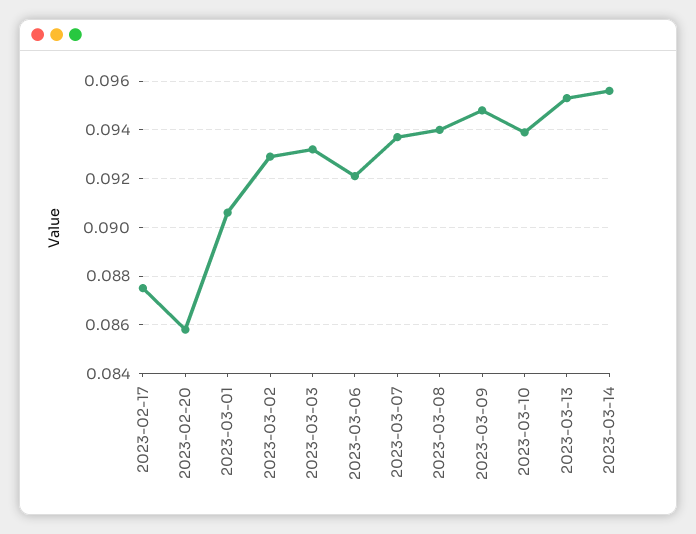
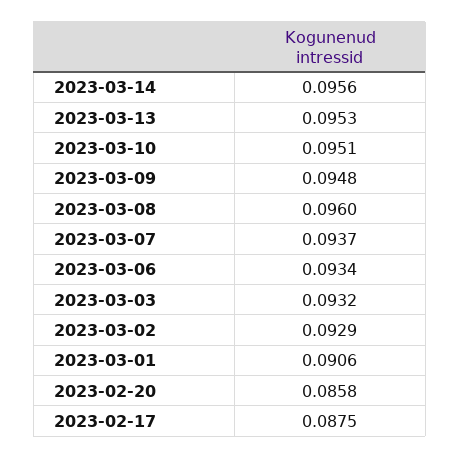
2023-03-06: 0.092 -> 0.0934
2023-03-08: 0.094 -> 0.096
2023-03-10: 0.094 -> 0.0951

